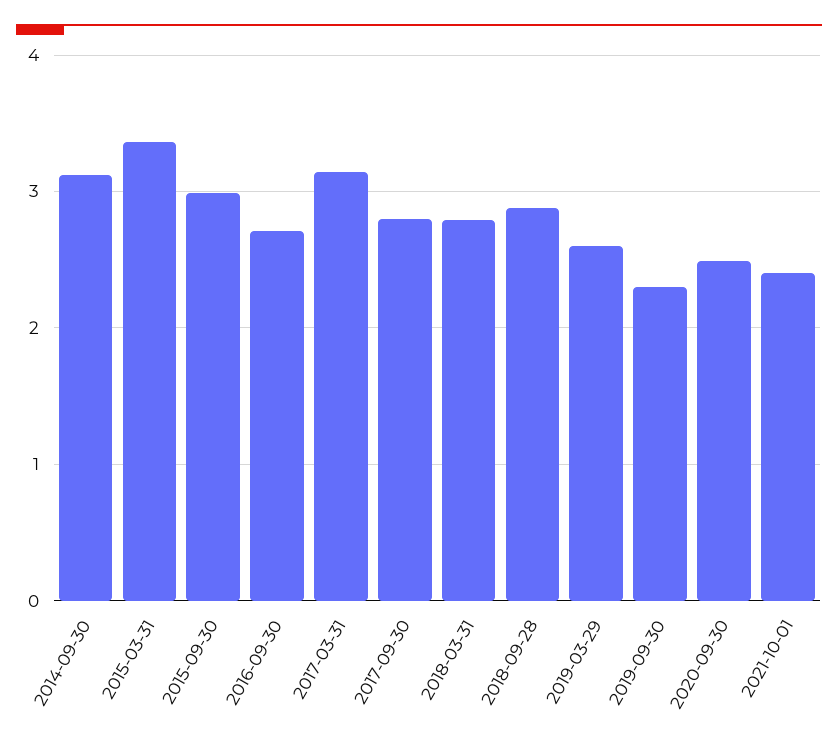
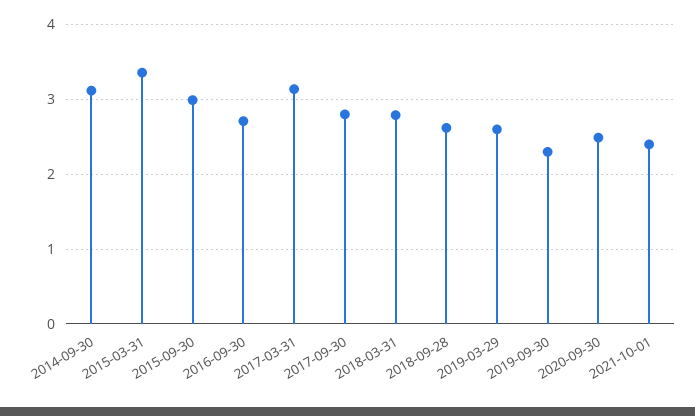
2018-09-28: 2.9 -> 2.6

